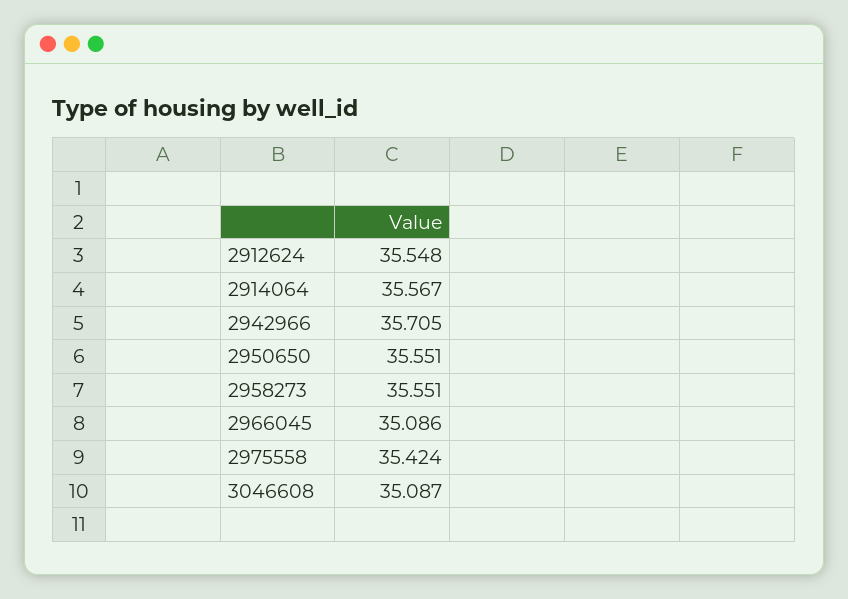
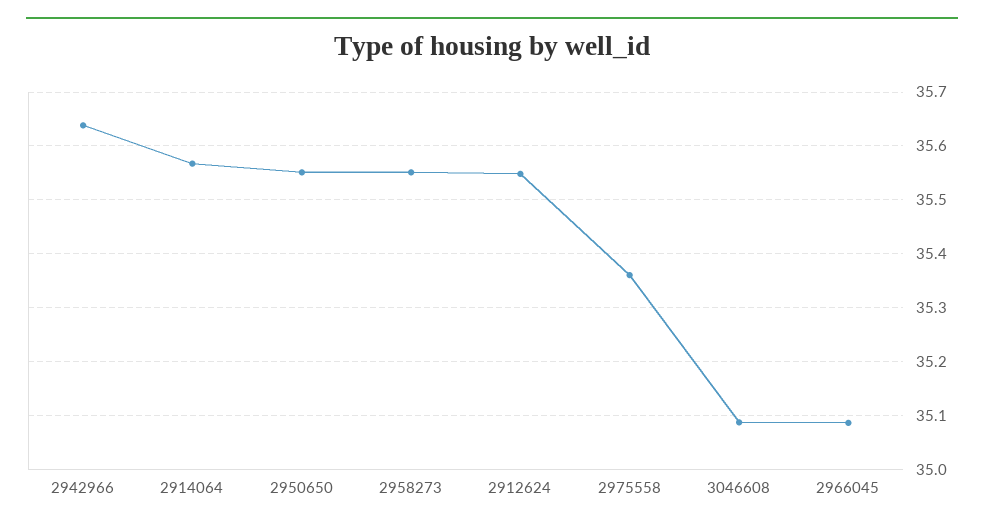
2942966: 35.705 -> 35.64
2975558: 35.424 -> 35.36

